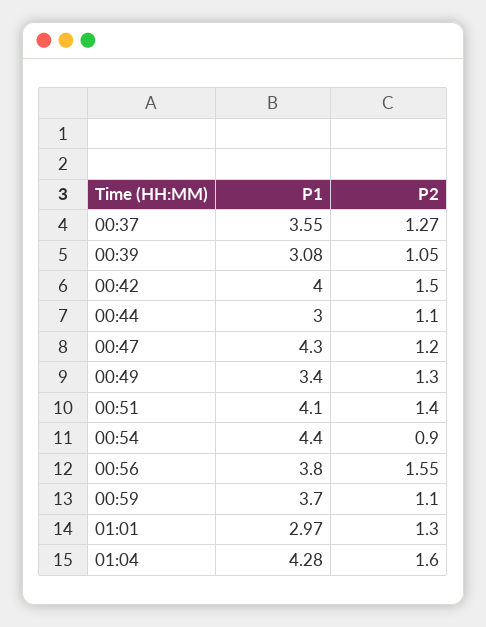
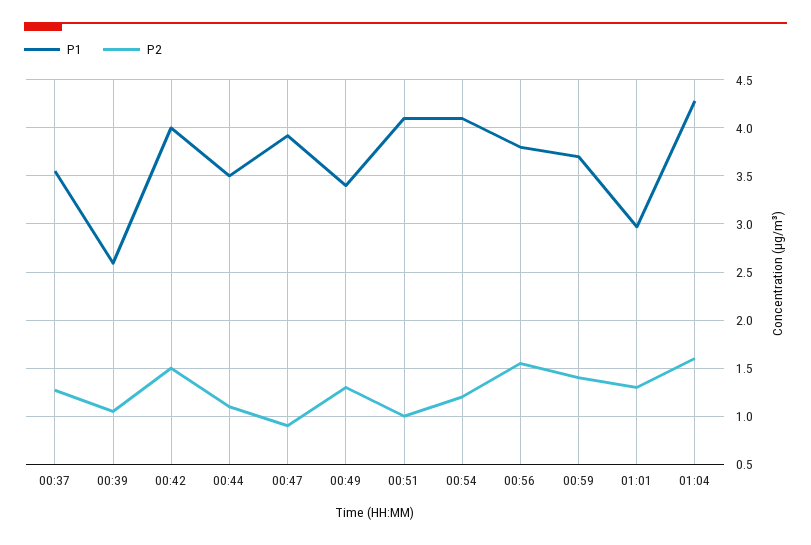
P1, 00:39: 3.08 -> 2.6
P1, 00:44: 3 -> 3.5
P1, 00:47: 4.3 -> 3.9
P2, 00:47: 1.2 -> 0.9
P2, 00:51: 1.4 -> 1
P1, 00:54: 4.4 -> 4.1
P2, 00:54: 0.9 -> 1.2
P2, 00:59: 1.1 -> 1.4

